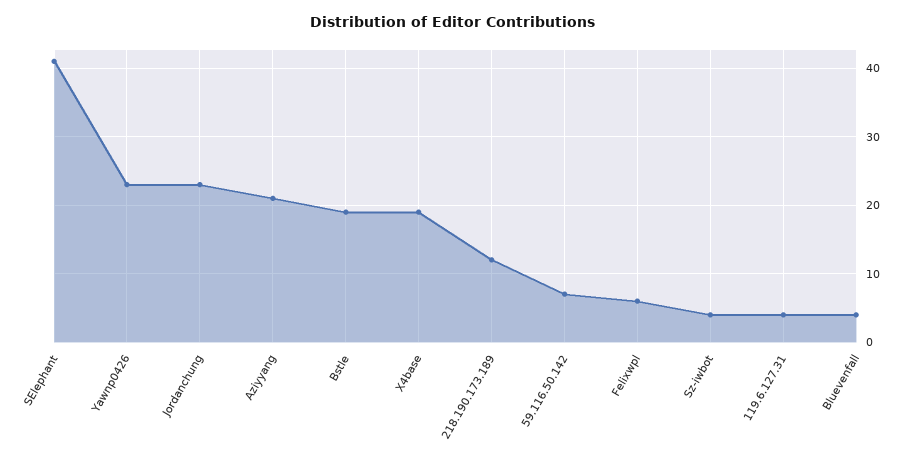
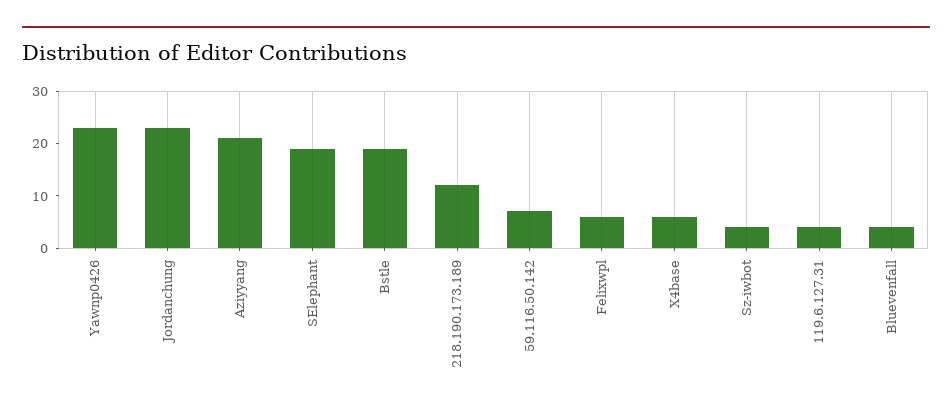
SElephant: 41 -> 20
X4base: 19 -> 5

